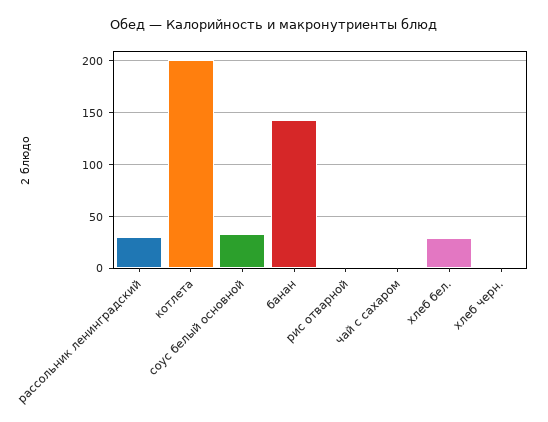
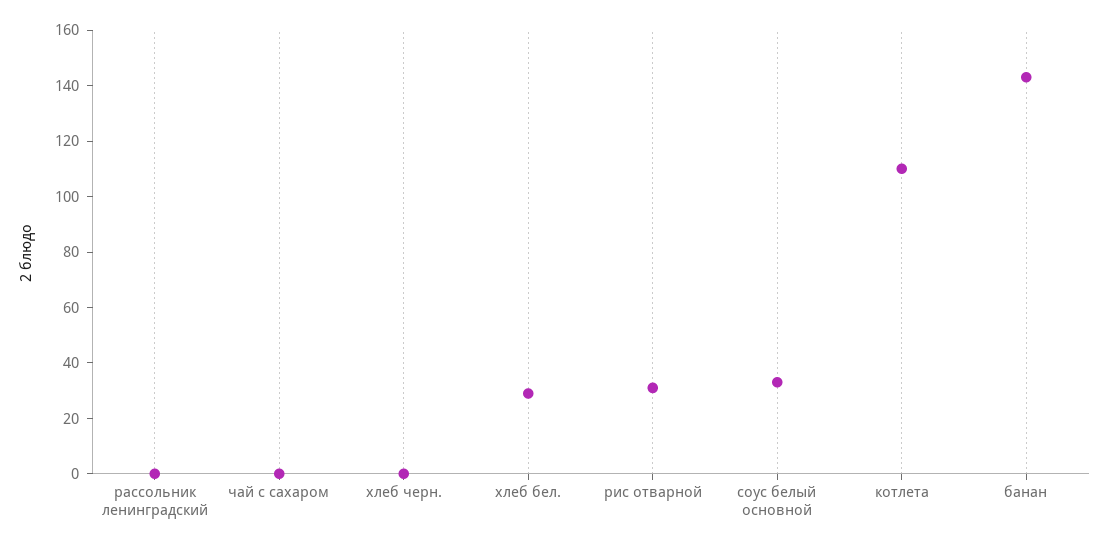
рассольник ленинградский: 30 -> 0
котлета: 200 -> 110
рис отварной: 0 -> 30

